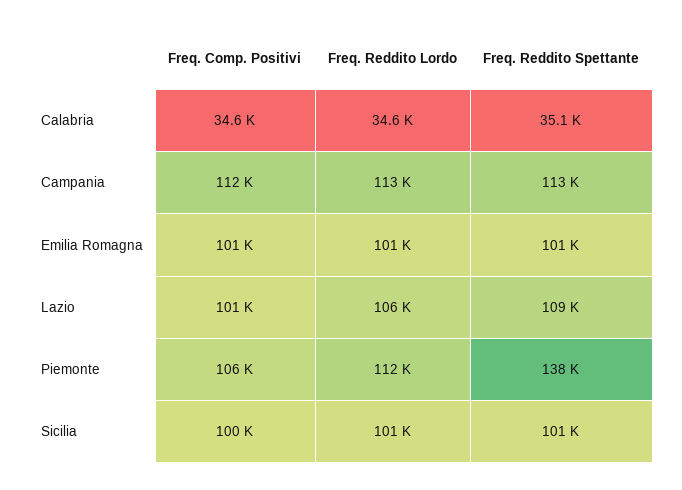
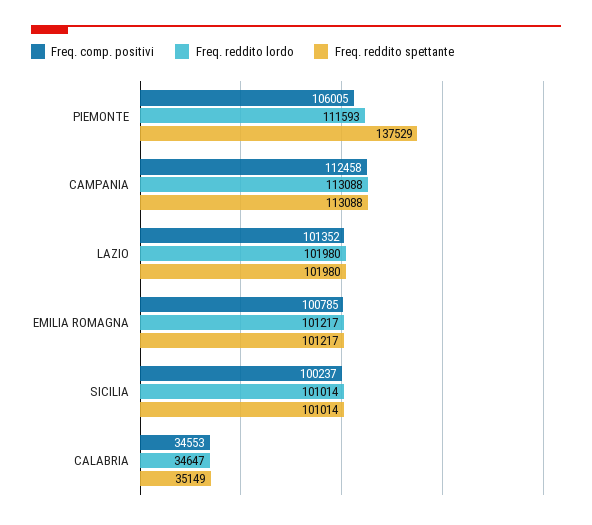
Freq. Reddito Lordo, Lazio: 106000 -> 101980
Freq. Reddito Spettante, Lazio: 109000 -> 101980

